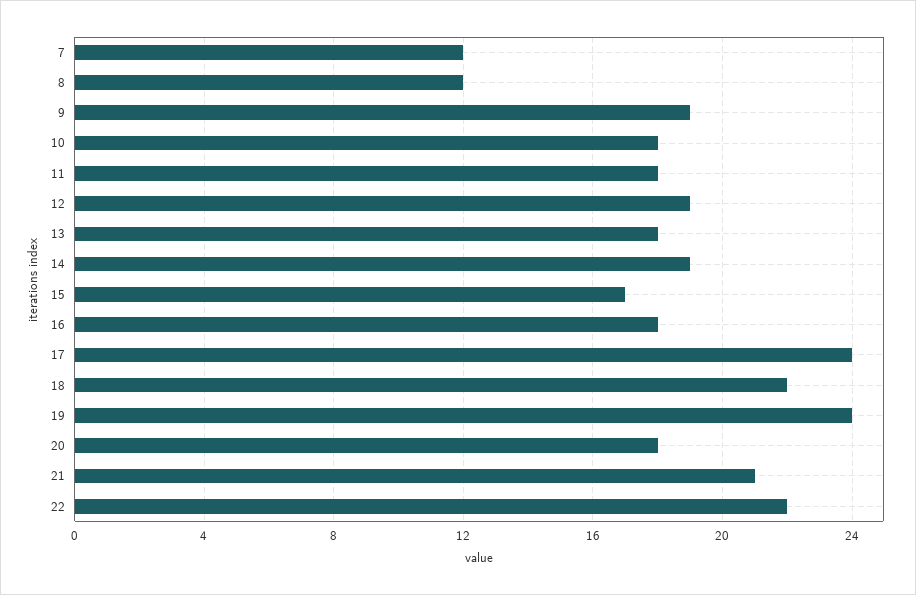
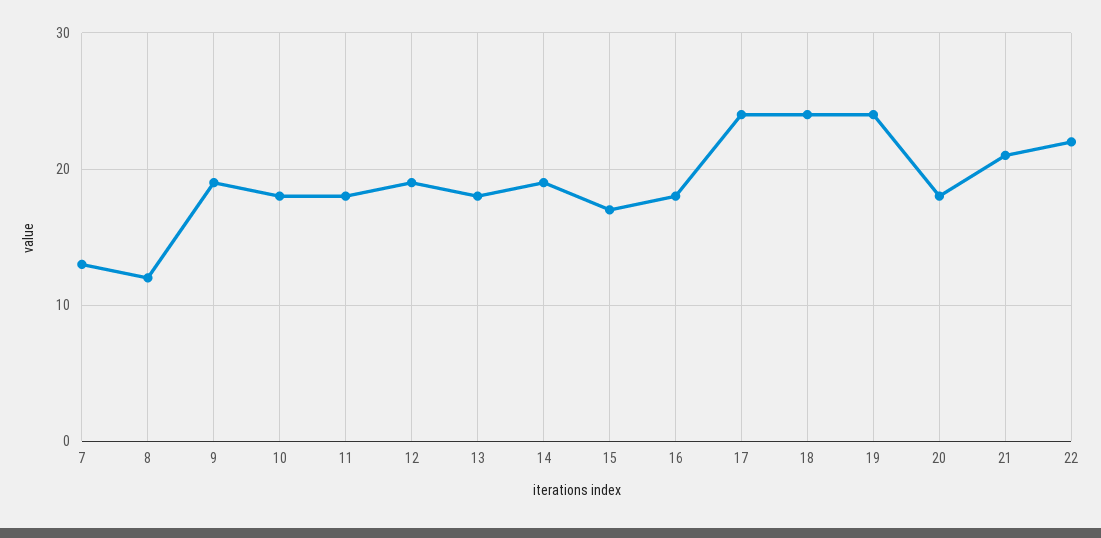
7: 12 -> 13
18: 22 -> 24

